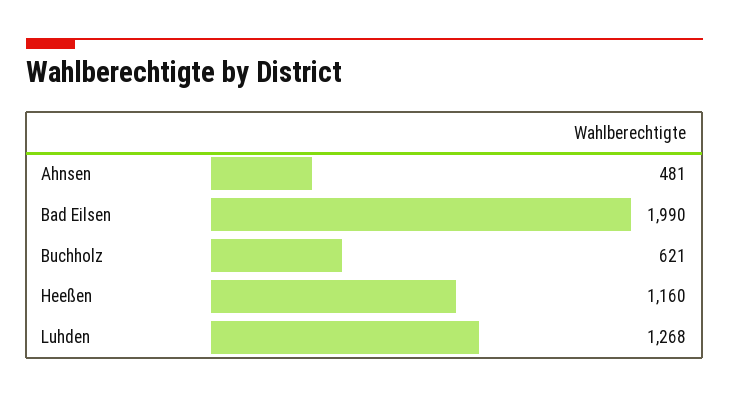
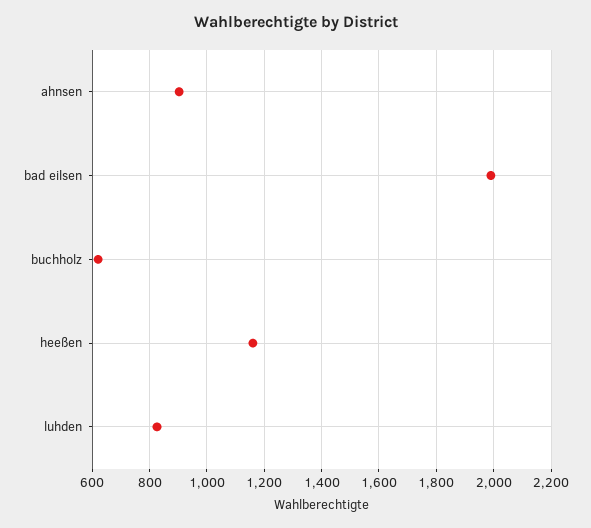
Ahnsen: 481 -> 900
Luhden: 1268 -> 825

